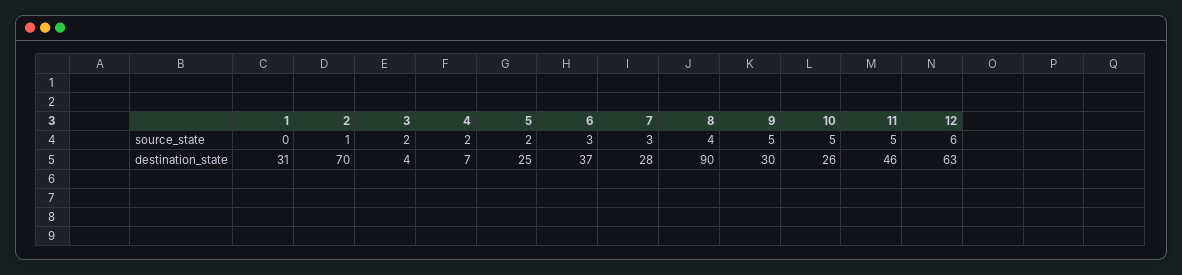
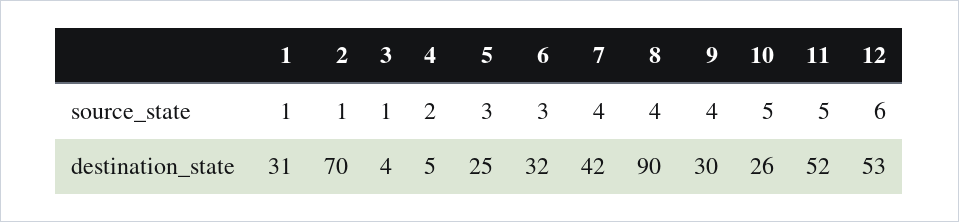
1, source_state: 0 -> 1
3, source_state: 2 -> 1
5, source_state: 2 -> 3
7, source_state: 3 -> 4
9, source_state: 5 -> 4
4, destination_state: 7 -> 5
6, destination_state: 37 -> 32
7, destination_state: 28 -> 42
11, destination_state: 46 -> 52
12, destination_state: 63 -> 53

